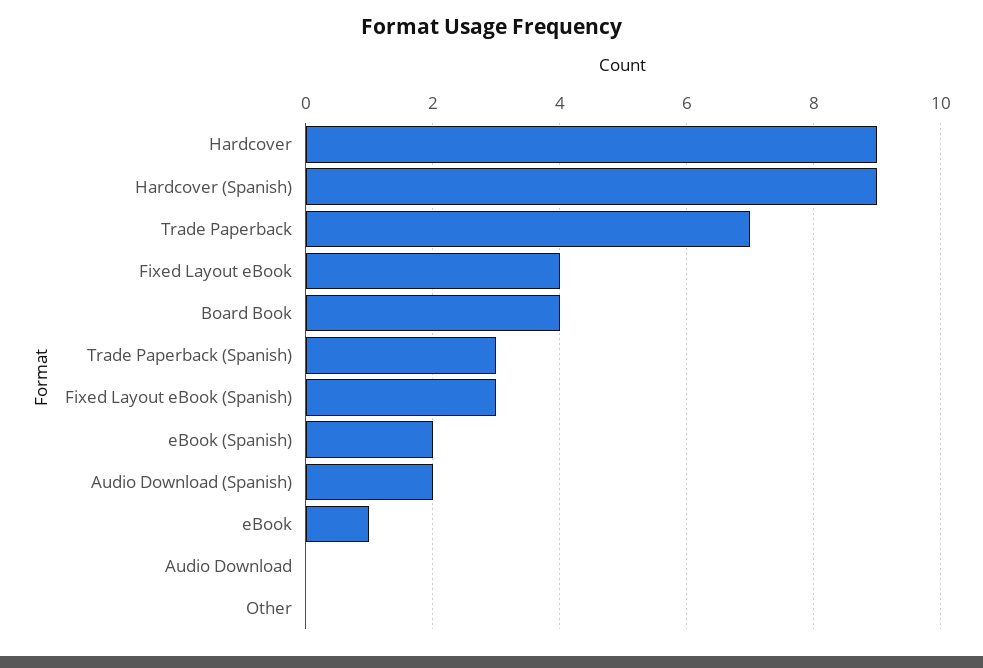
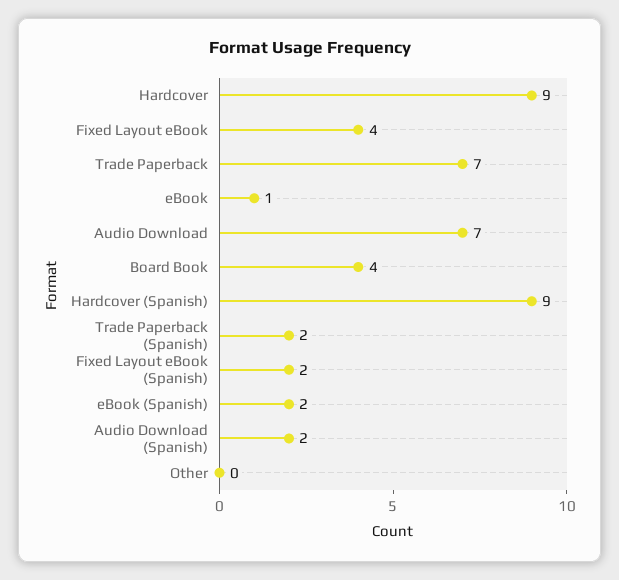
Trade Paperback (Spanish): 3 -> 2
Fixed Layout eBook (Spanish): 3 -> 2
Audio Download: 0 -> 7

